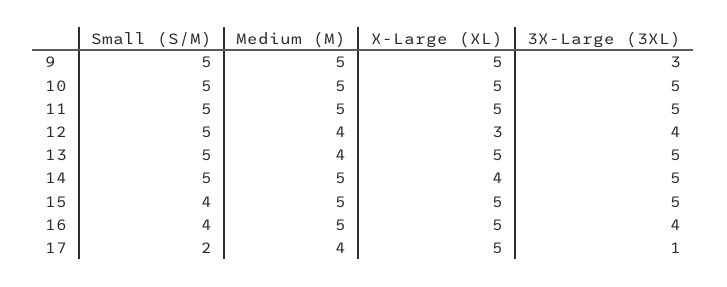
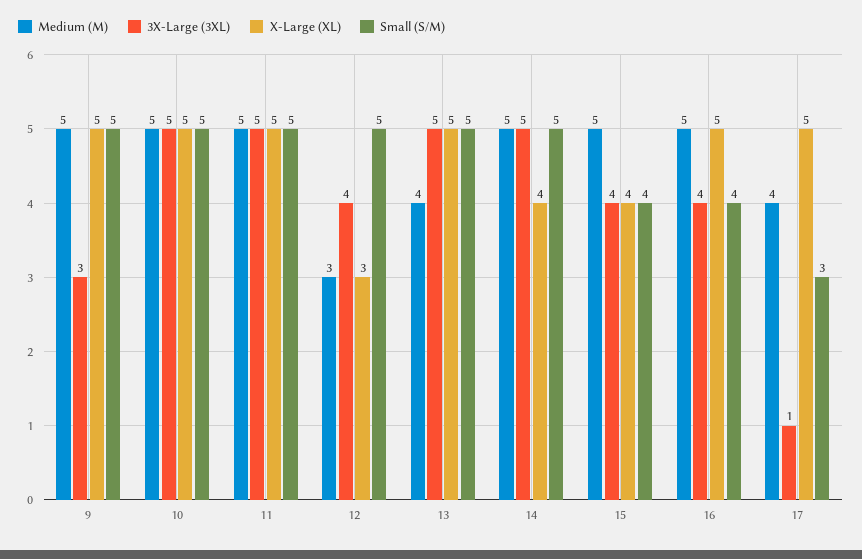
Medium (M), 12: 4 -> 3
X-Large (XL), 15: 5 -> 4
3X-Large (3XL), 15: 5 -> 4
Small (S/M), 17: 2 -> 3

